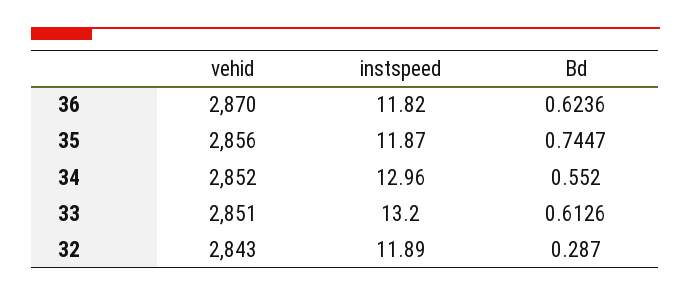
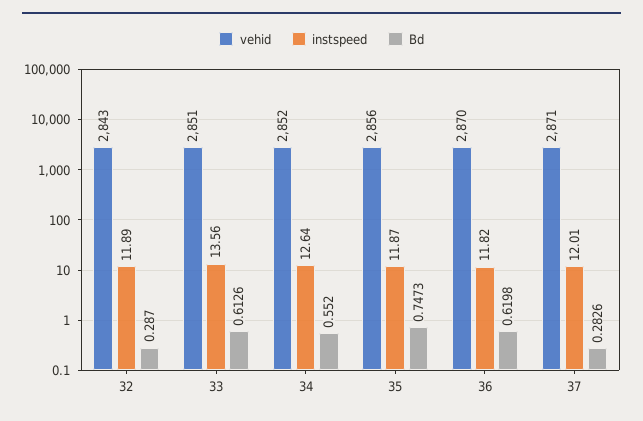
Bd, 36: 0.6236 -> 0.6198
Bd, 35: 0.7447 -> 0.7473
instspeed, 34: 12.96 -> 12.64
instspeed, 33: 13.2 -> 13.56
vehid, 37: none -> 2871
instspeed, 37: none -> 12.01
Bd, 37: none -> 0.2826

